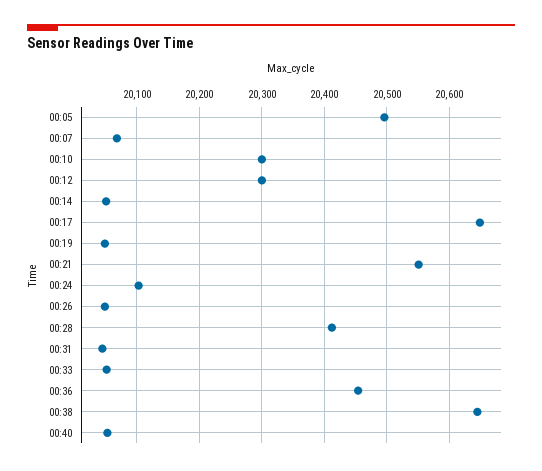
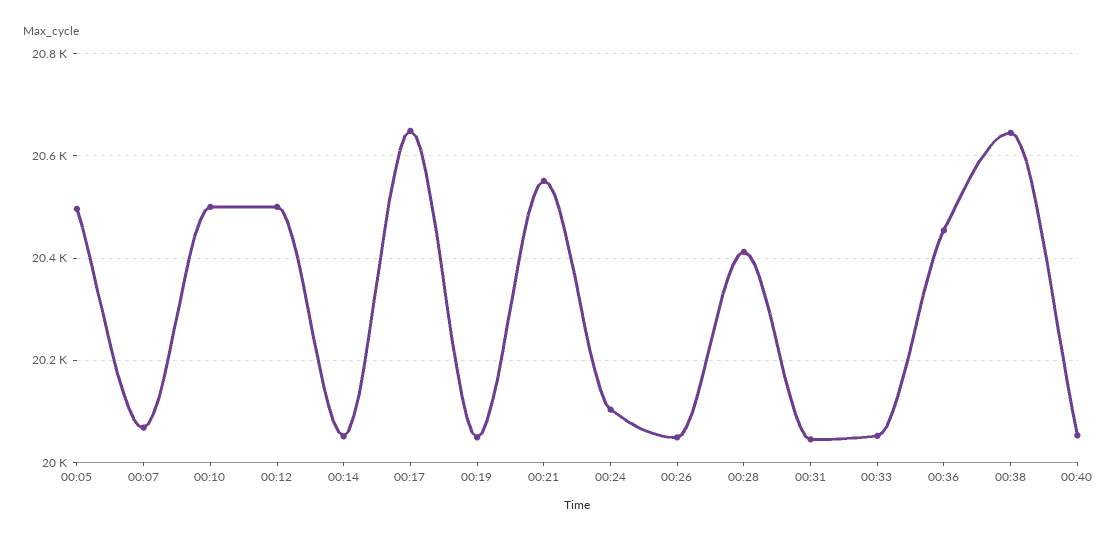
00:10: 20300 -> 20500
00:12: 20300 -> 20500

